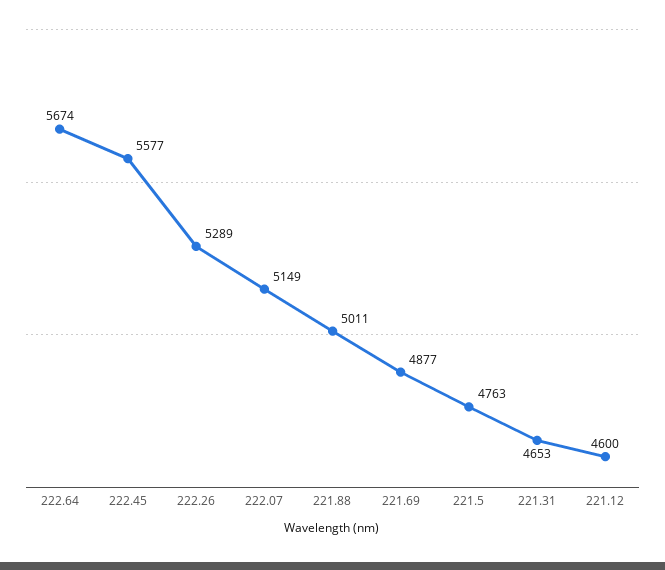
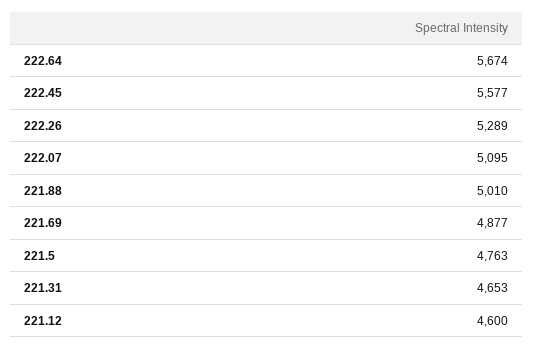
222.07: 5149 -> 5095
221.88: 5011 -> 5010

